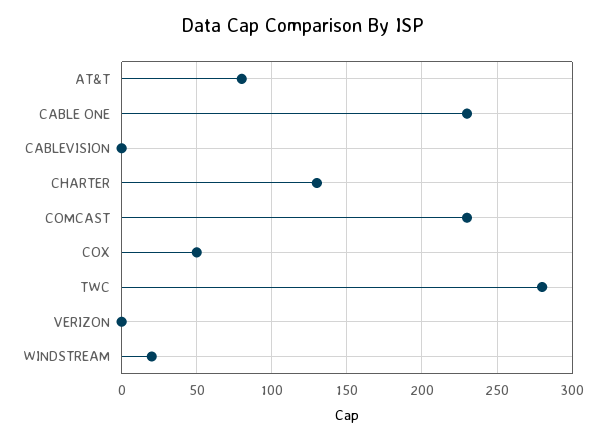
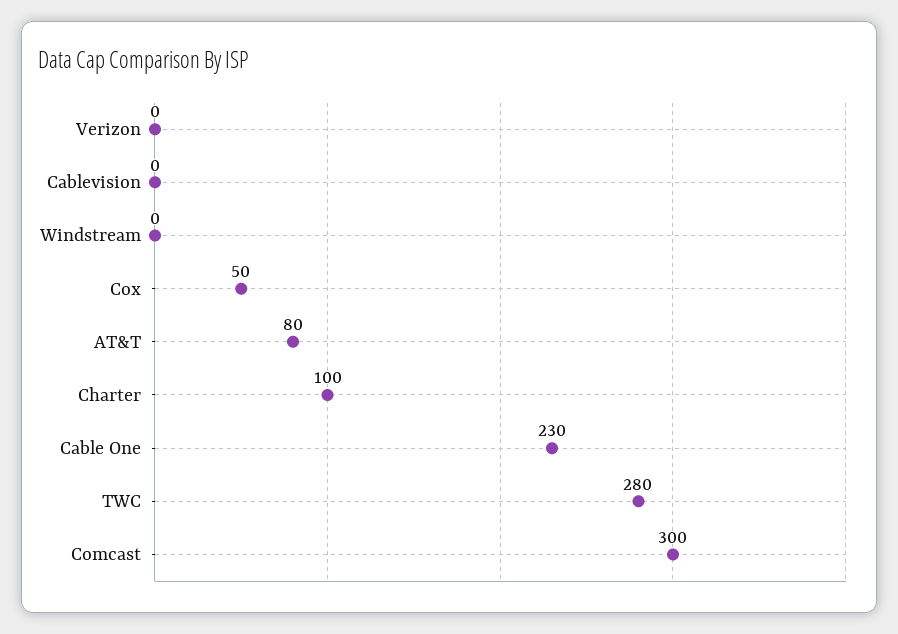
CHARTER: 130 -> 100
COMCAST: 230 -> 300
WINDSTREAM: 20 -> 0

